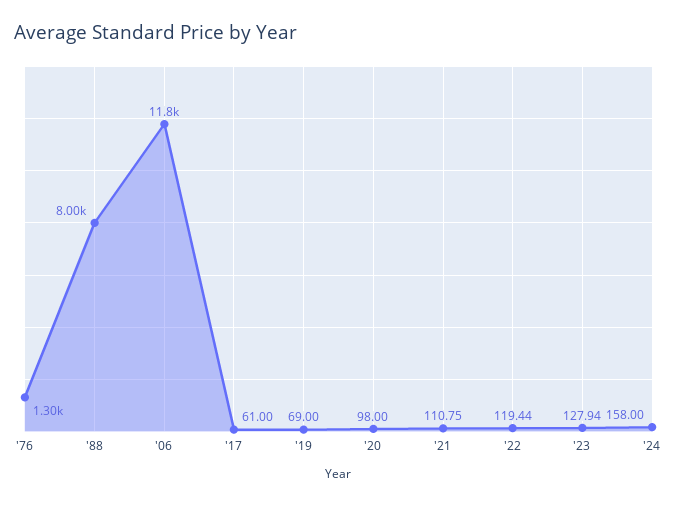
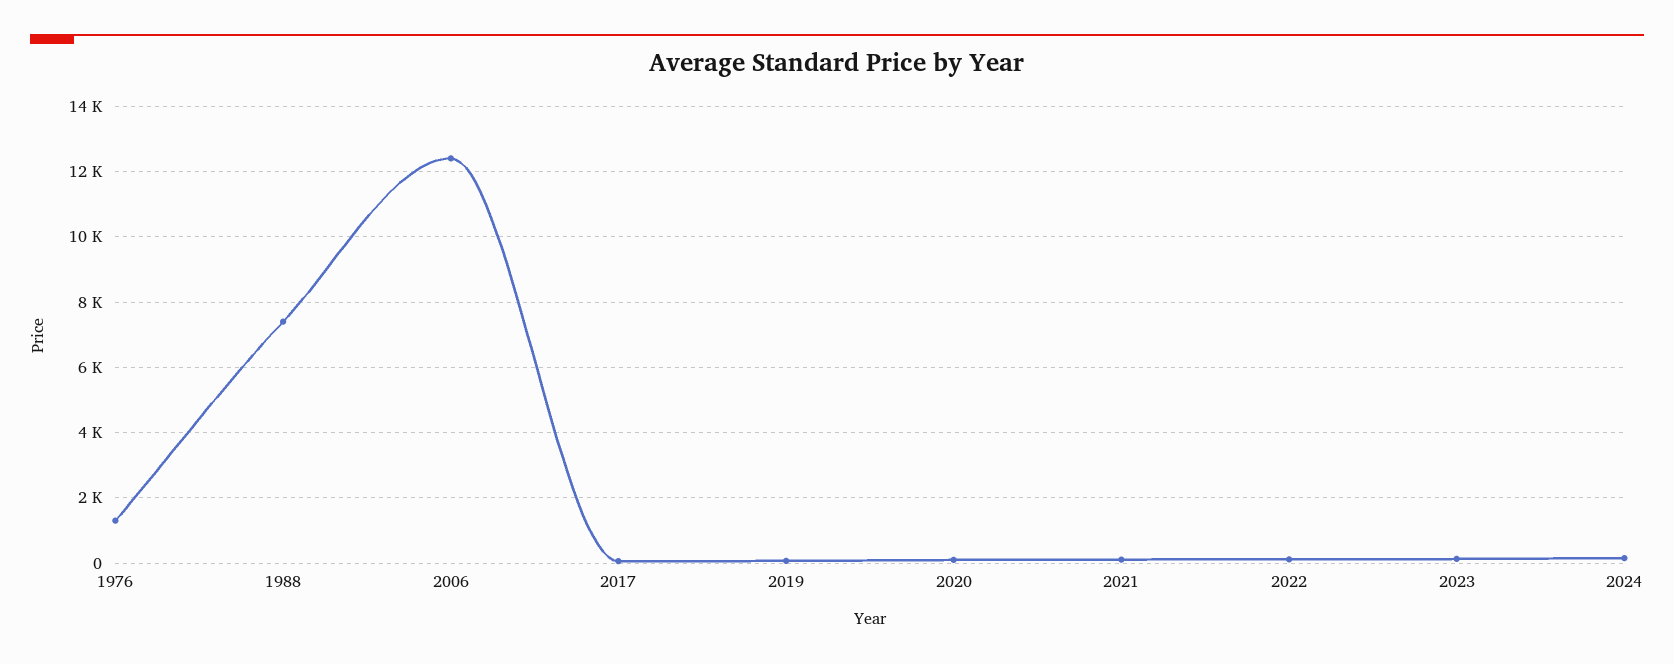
'88: 8000 -> 7400
'06: 11800 -> 12400

